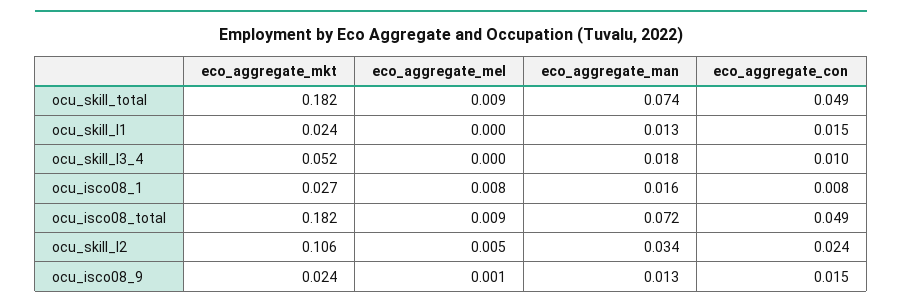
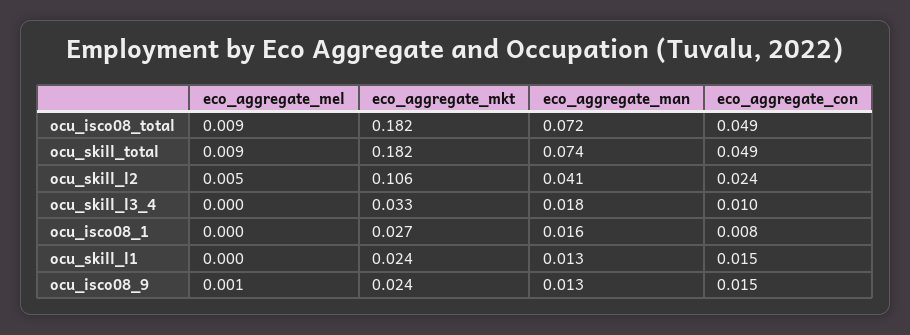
eco_aggregate_mkt, ocu_skill_l3_4: 0.052 -> 0.033
eco_aggregate_mel, ocu_isco08_1: 0.008 -> 0
eco_aggregate_man, ocu_skill_l2: 0.034 -> 0.041

